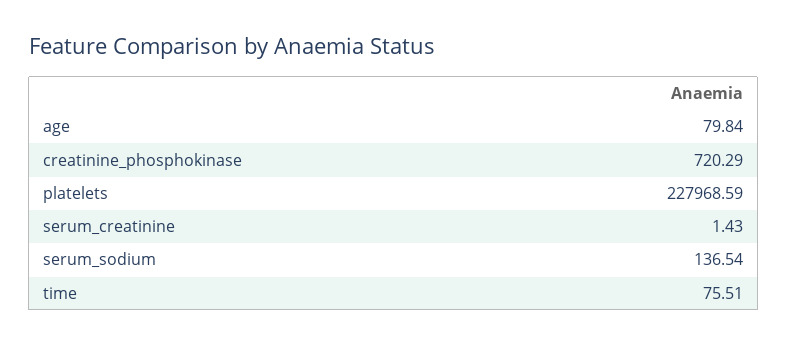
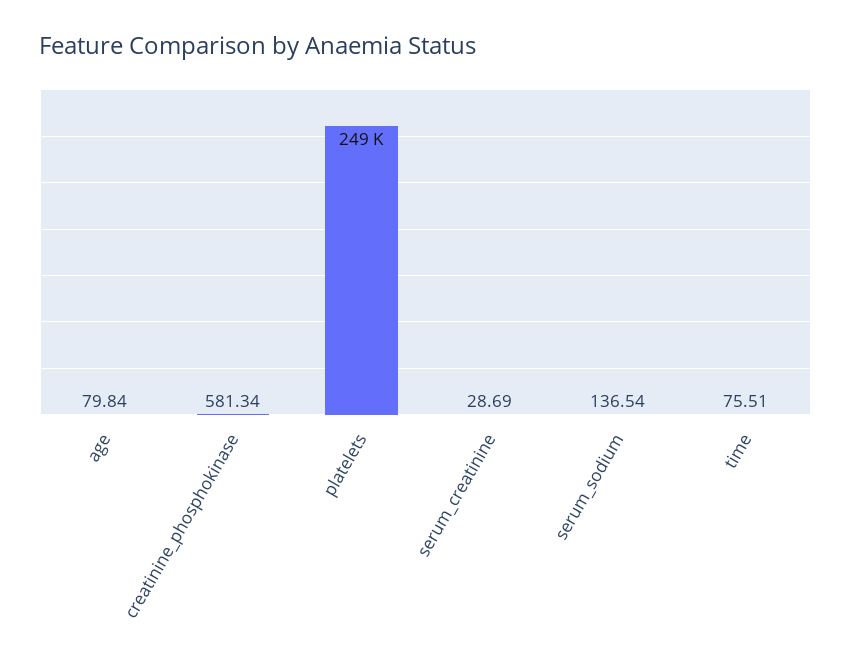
creatinine_phosphokinase: 720.29 -> 581.34
platelets: 227968.59 -> 249000
serum_creatinine: 1.43 -> 28.69

